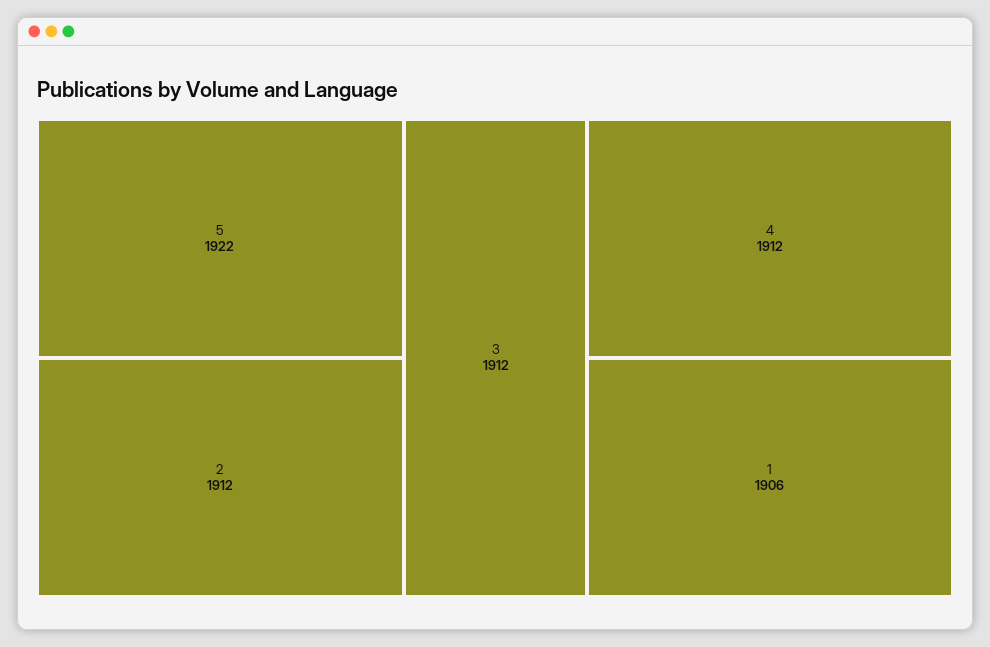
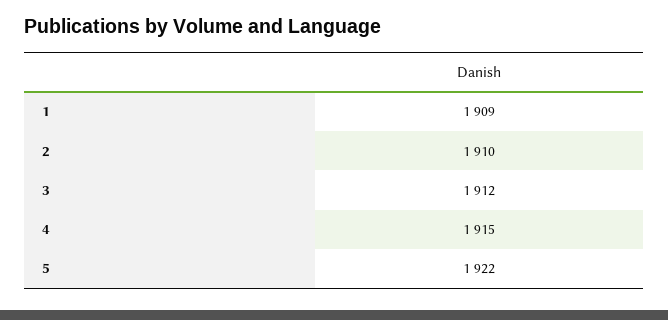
2: 1912 -> 1910
4: 1912 -> 1915
1: 1906 -> 1909

